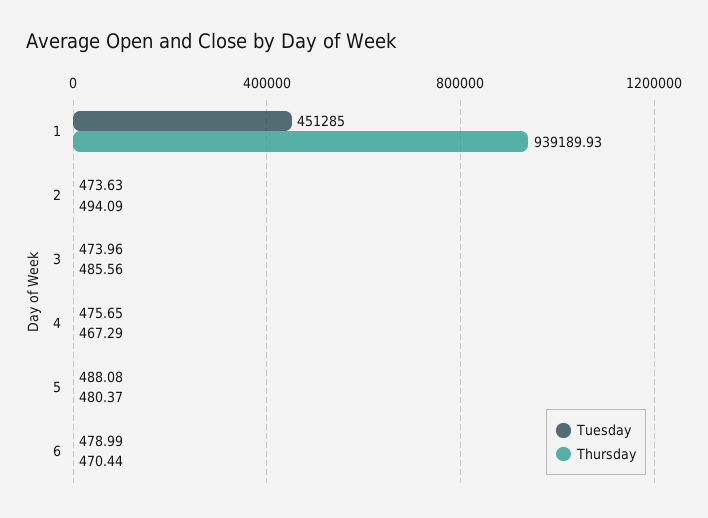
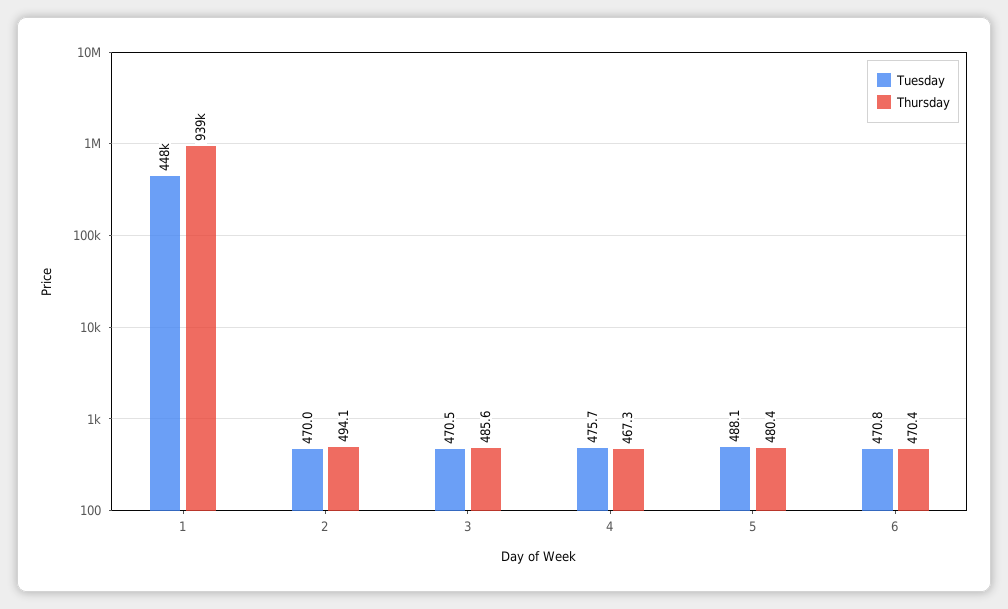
Tuesday, 1: 451285 -> 448000
Tuesday, 2: 473.63 -> 470
Tuesday, 3: 473.96 -> 470.5
Tuesday, 6: 478.99 -> 470.8

